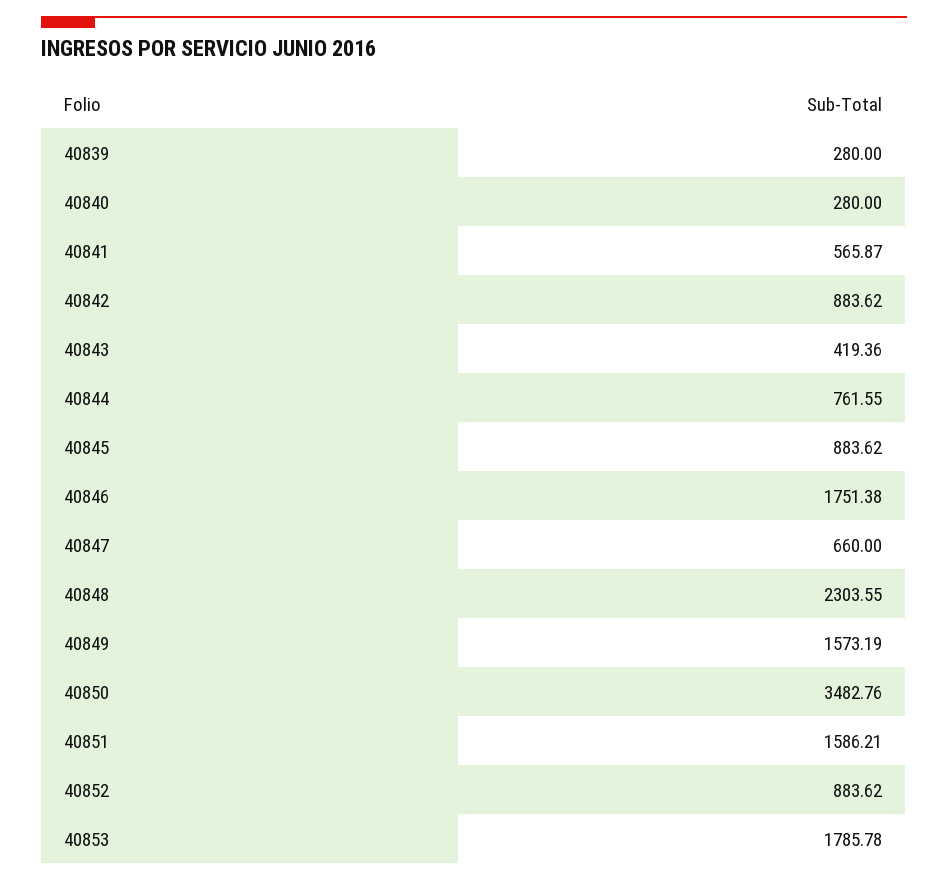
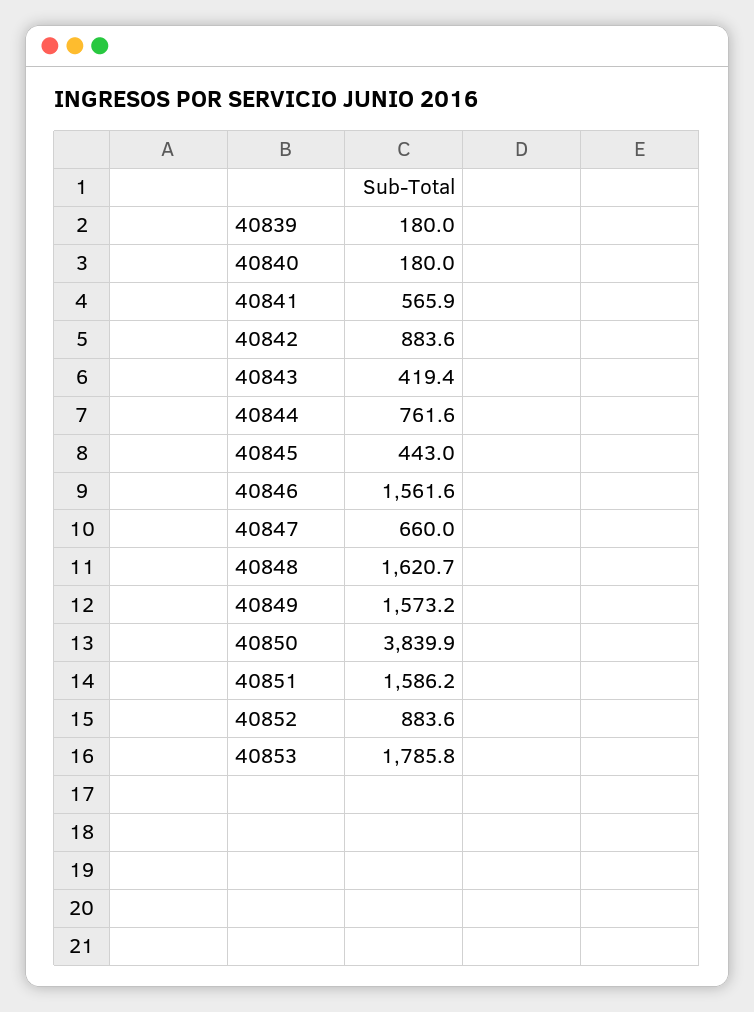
40839: 280 -> 180
40840: 280 -> 180
40845: 883.62 -> 443
40846: 1751.38 -> 1561.6
40848: 2303.55 -> 1620.7
40850: 3482.76 -> 3839.9

